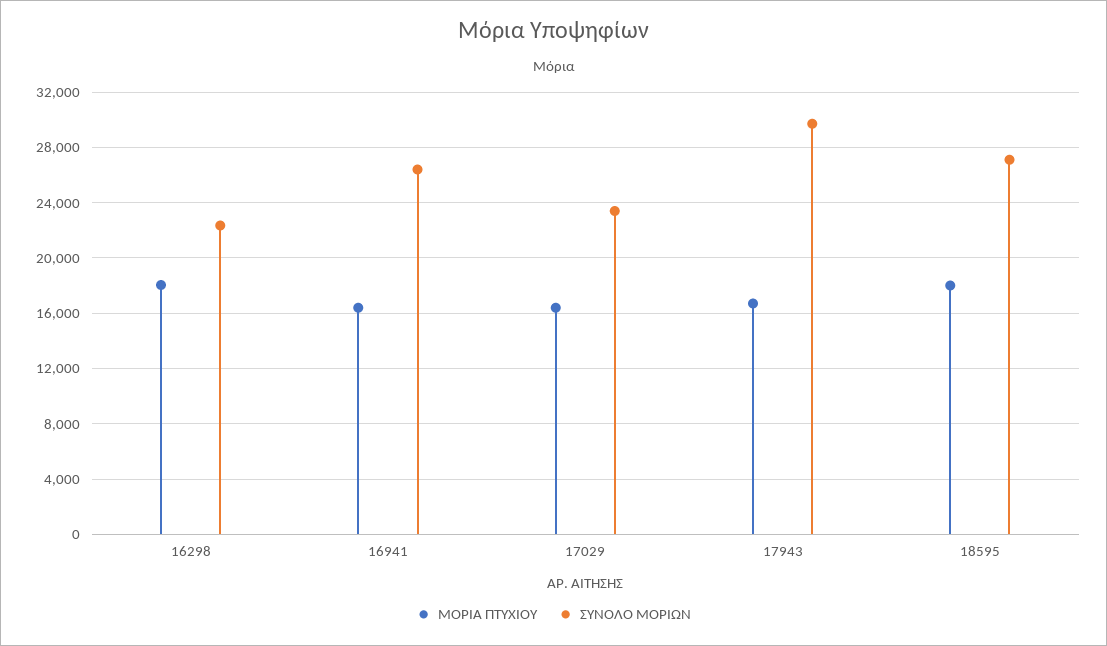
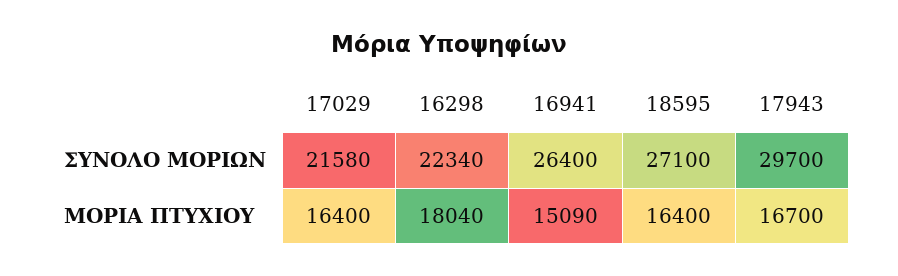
ΜΟΡΙΑ ΠΤΥΧΙΟΥ, 16941: 16500 -> 15090
ΣΥΝΟΛΟ ΜΟΡΙΩΝ, 17029: 23500 -> 21580
ΜΟΡΙΑ ΠΤΥΧΙΟΥ, 18595: 18000 -> 16400

